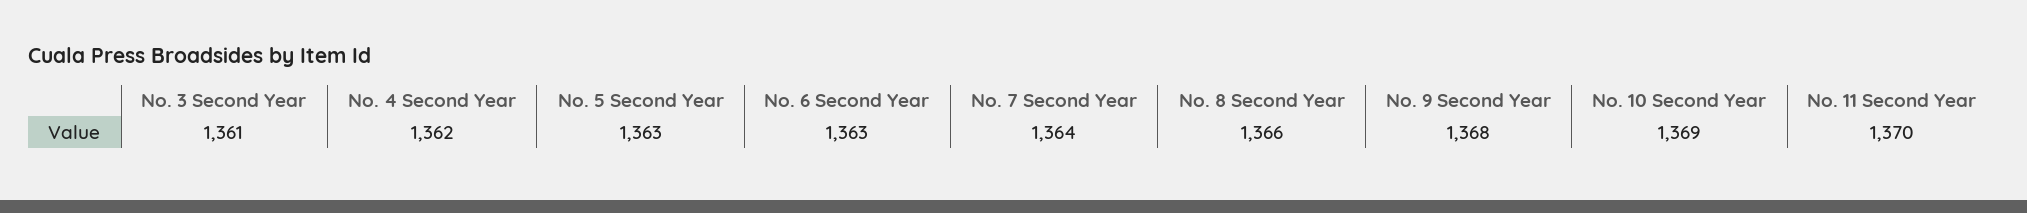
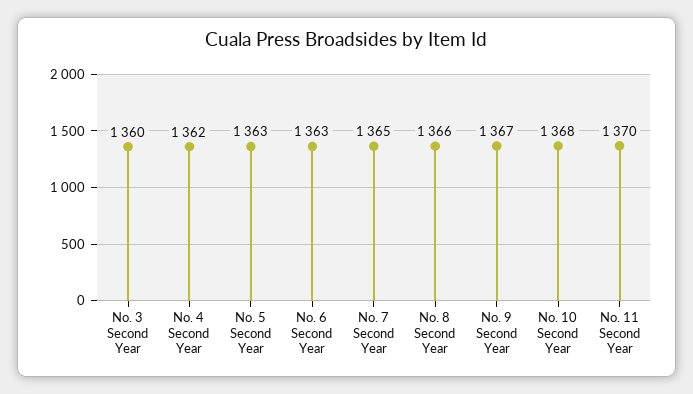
No. 3 Second Year: 1361 -> 1360
No. 7 Second Year: 1364 -> 1365
No. 9 Second Year: 1368 -> 1367
No. 10 Second Year: 1369 -> 1368

